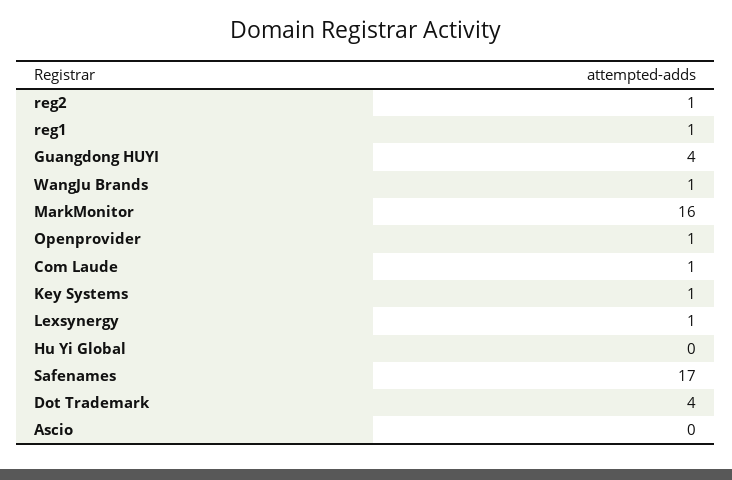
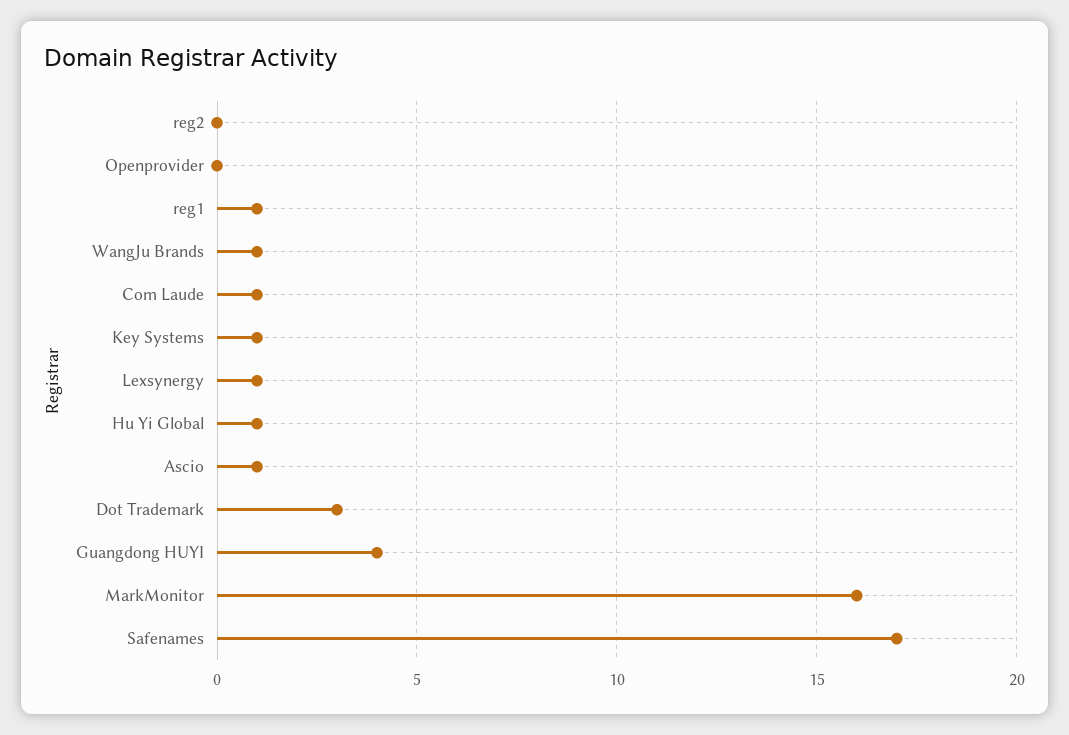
reg2: 1 -> 0
Openprovider: 1 -> 0
Hu Yi Global: 0 -> 1
Dot Trademark: 4 -> 3
Ascio: 0 -> 1

